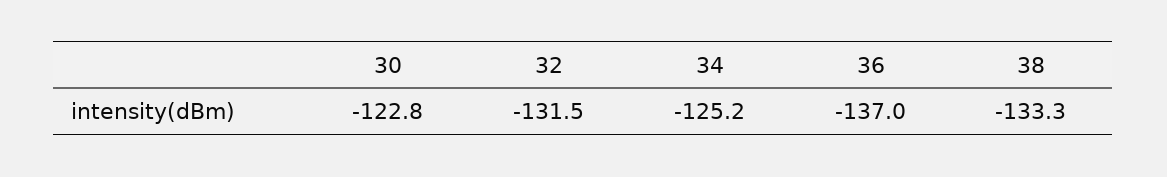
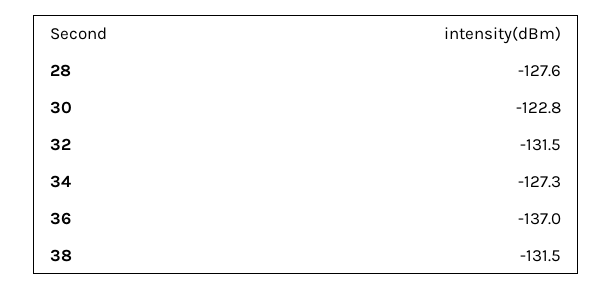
34: -125.2 -> -127.3
38: -133.3 -> -131.5
28: none -> -127.6

